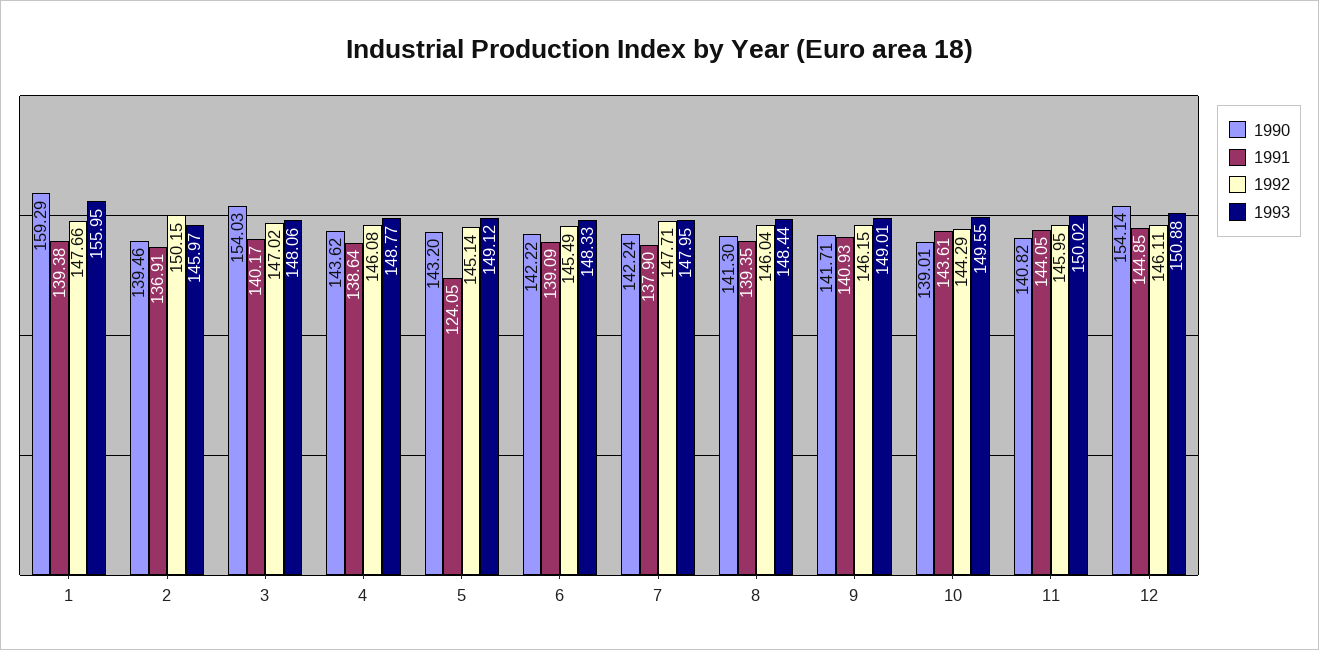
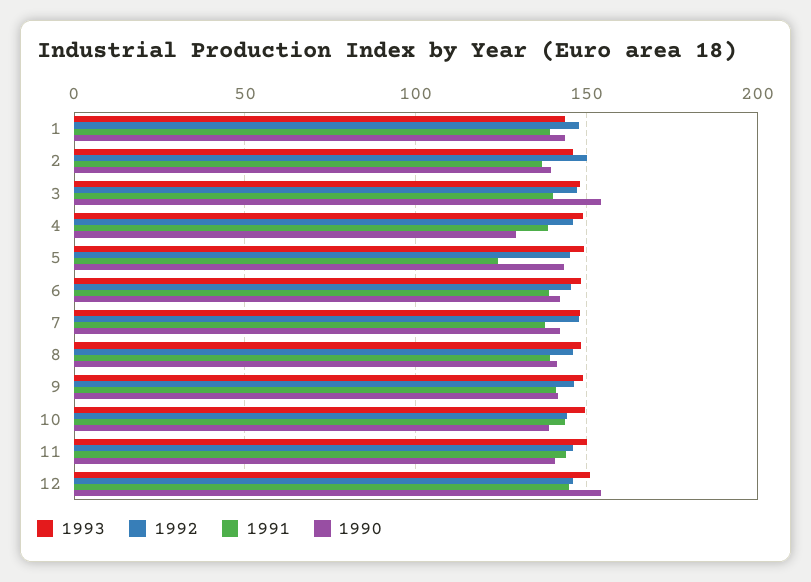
1990, 1: 159.29 -> 145
1993, 1: 155.95 -> 145
1990, 4: 143.62 -> 130

